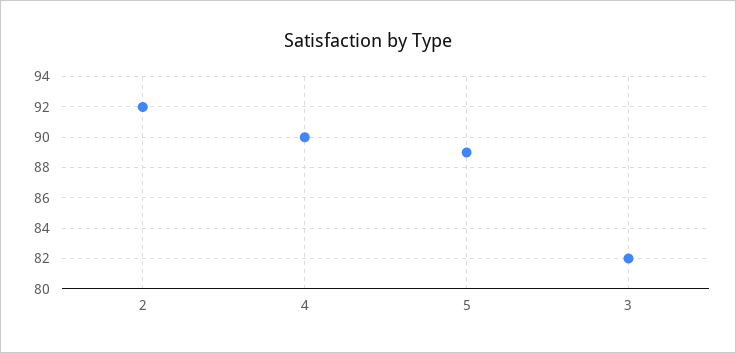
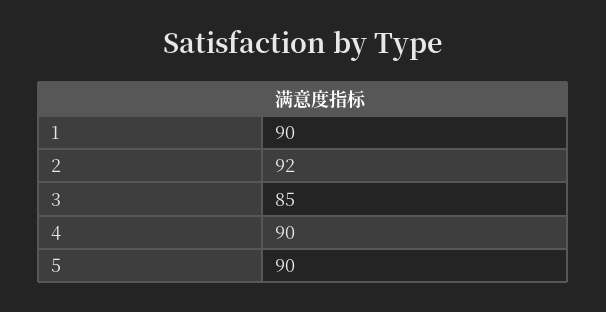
5: 89 -> 90
3: 82 -> 85
1: none -> 90

